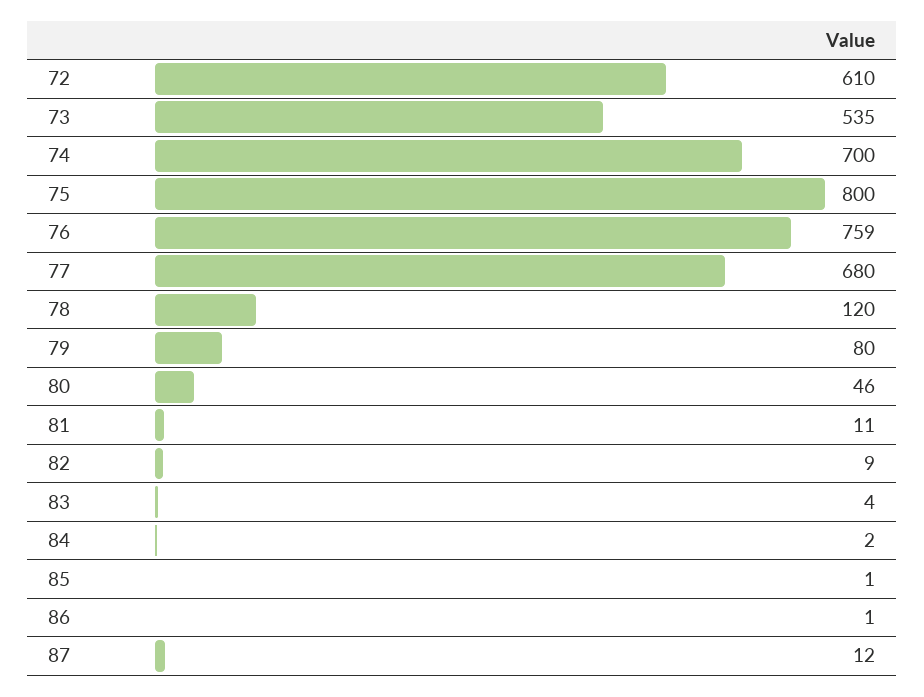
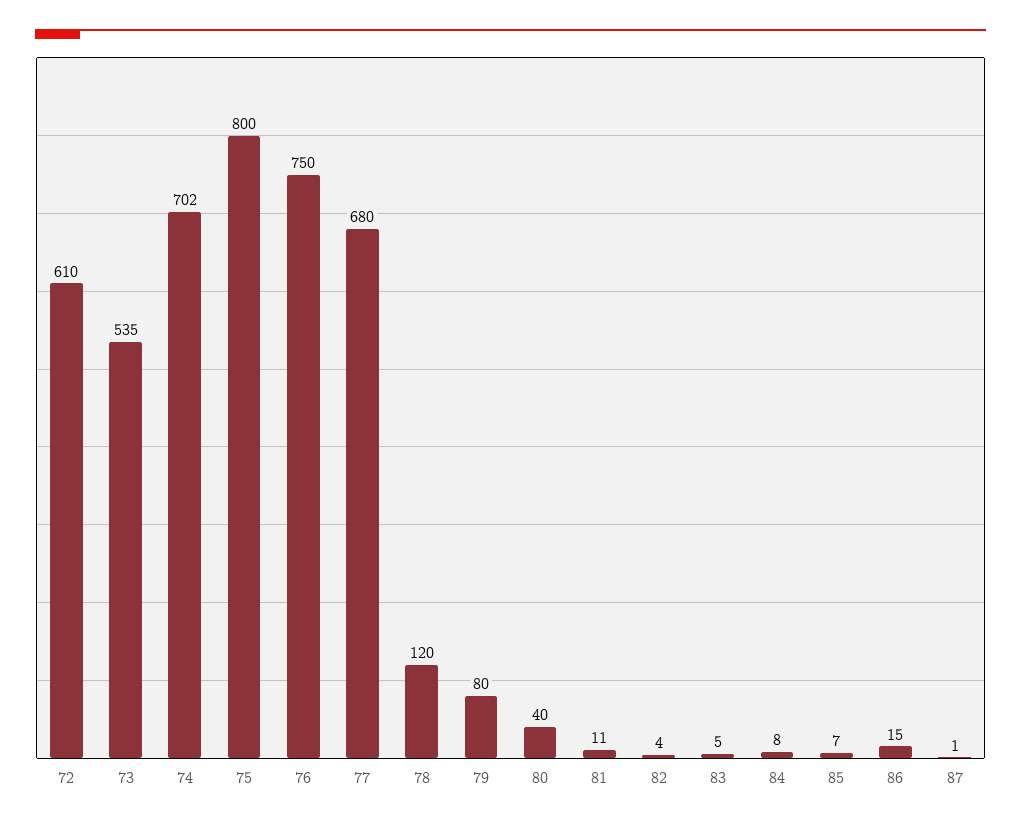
74: 700 -> 702
76: 759 -> 750
80: 46 -> 40
82: 9 -> 4
83: 4 -> 5
84: 2 -> 8
85: 1 -> 7
86: 1 -> 15
87: 12 -> 1

